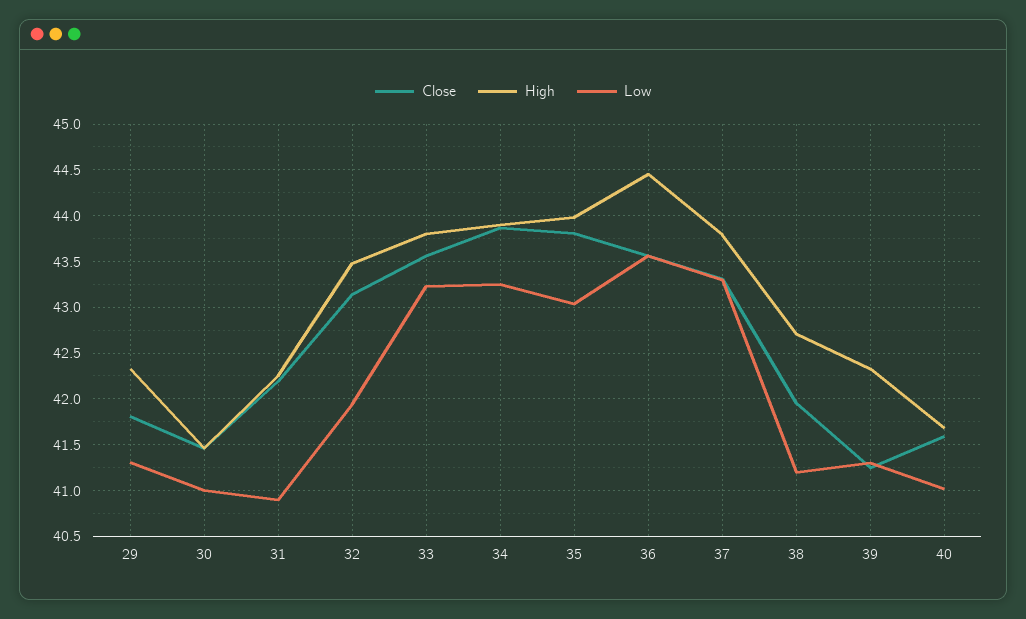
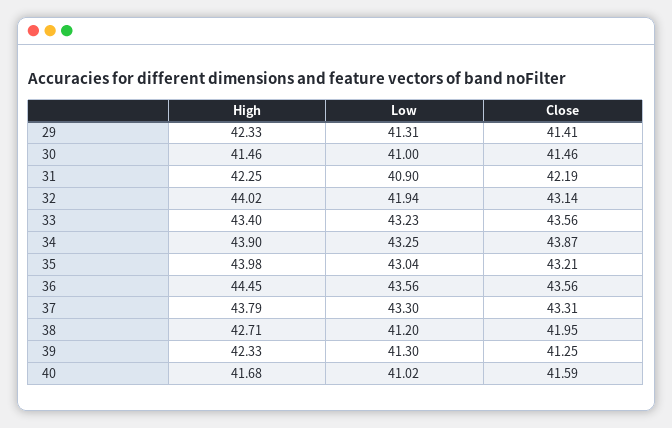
Close, 29: 41.8 -> 41.41
High, 32: 43.5 -> 44.02
High, 33: 43.8 -> 43.4
Close, 35: 43.8 -> 43.21

